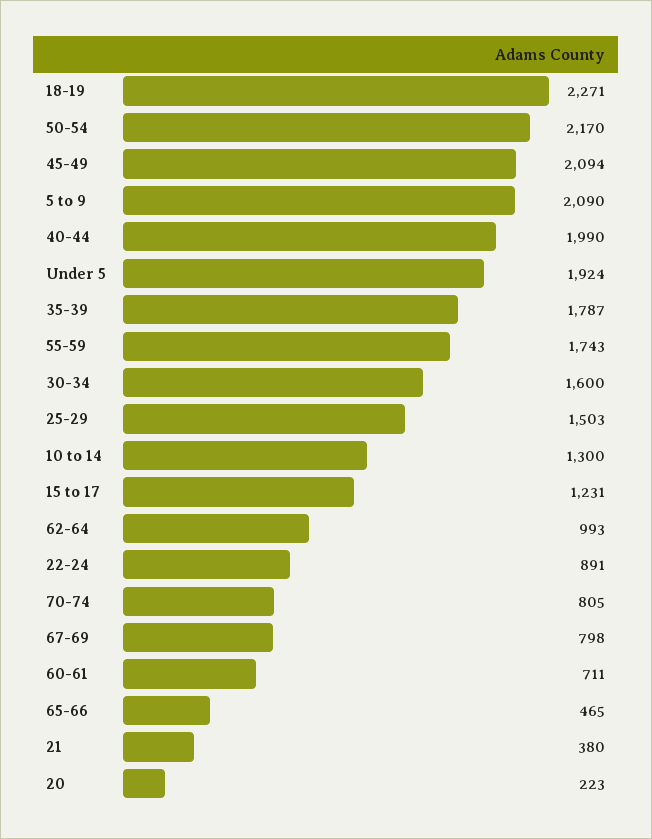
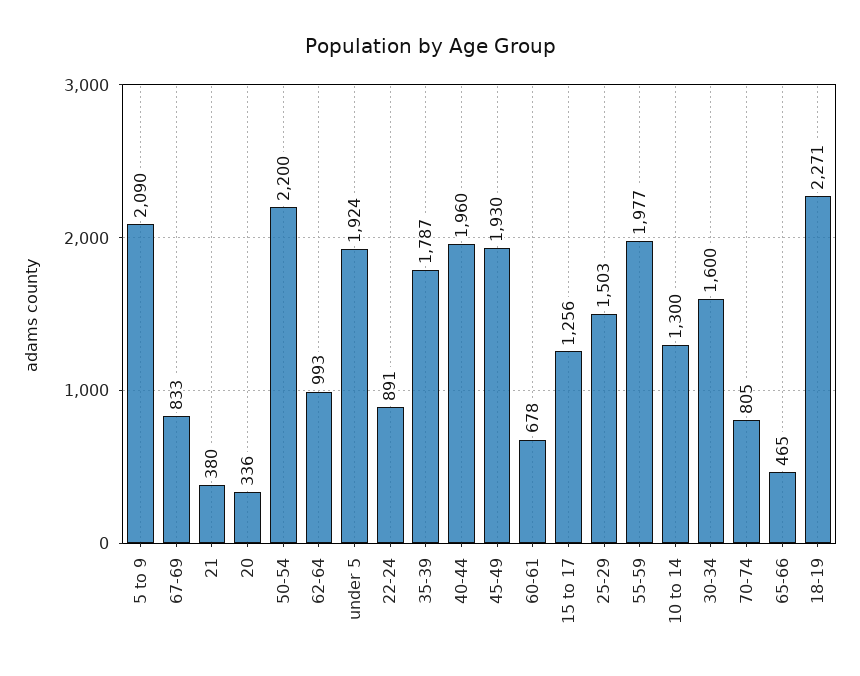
50-54: 2170 -> 2200
45-49: 2094 -> 1930
40-44: 1990 -> 1960
55-59: 1743 -> 1977
15 to 17: 1231 -> 1256
67-69: 798 -> 833
60-61: 711 -> 678
20: 223 -> 336

